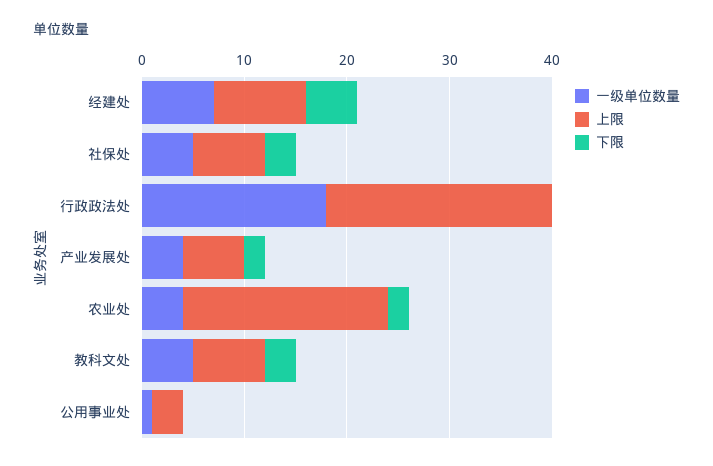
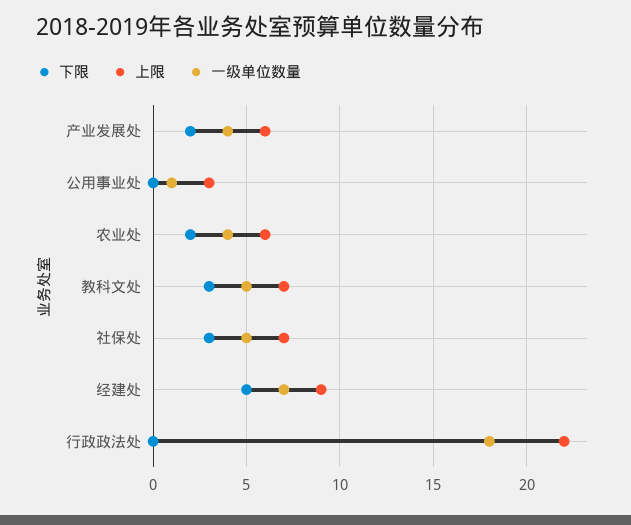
上限, 农业处: 20 -> 6

